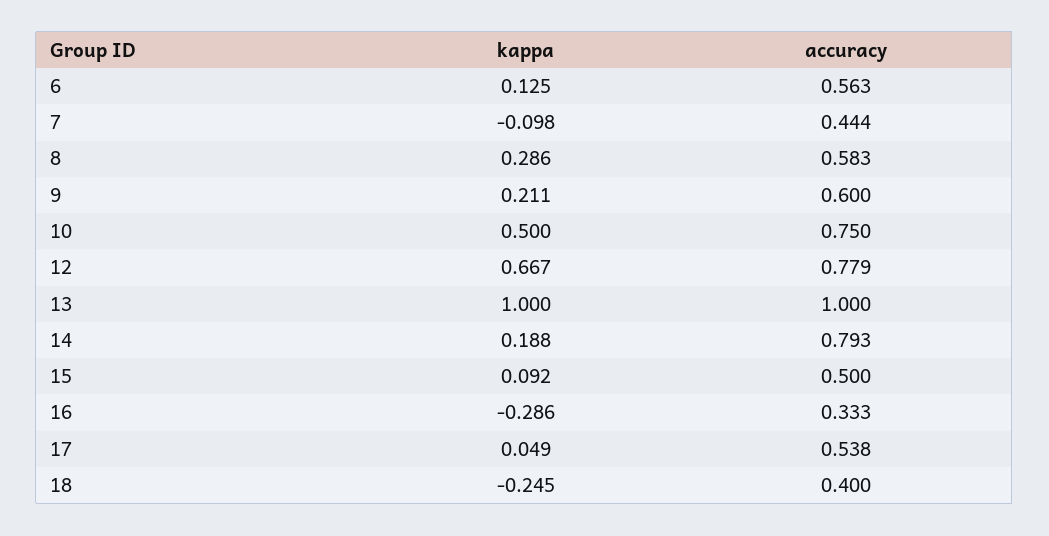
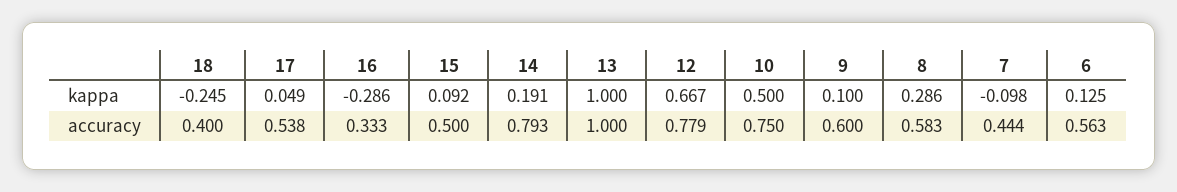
kappa, 9: 0.211 -> 0.1
kappa, 14: 0.188 -> 0.191

